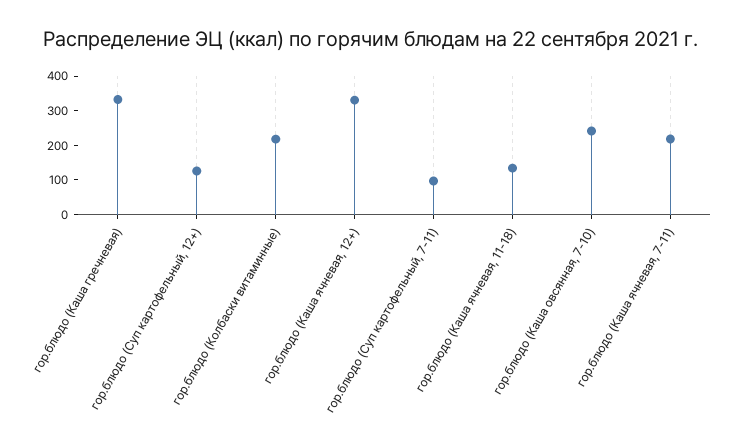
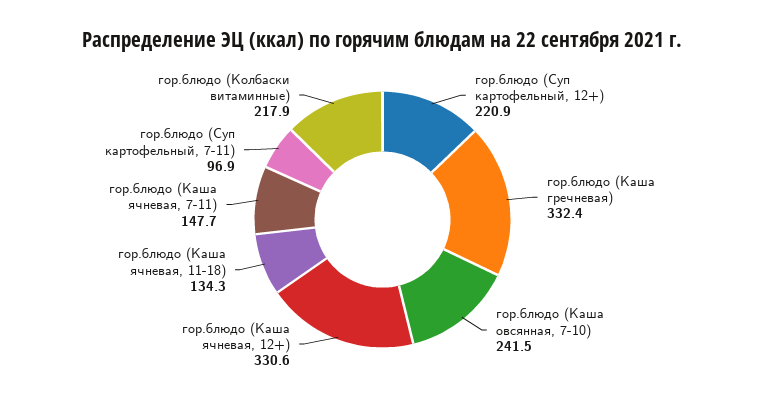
гор.блюдо (Суп картофельный, 12+): 125 -> 220.9
гор.блюдо (Каша ячневая, 7-11): 225 -> 147.7

